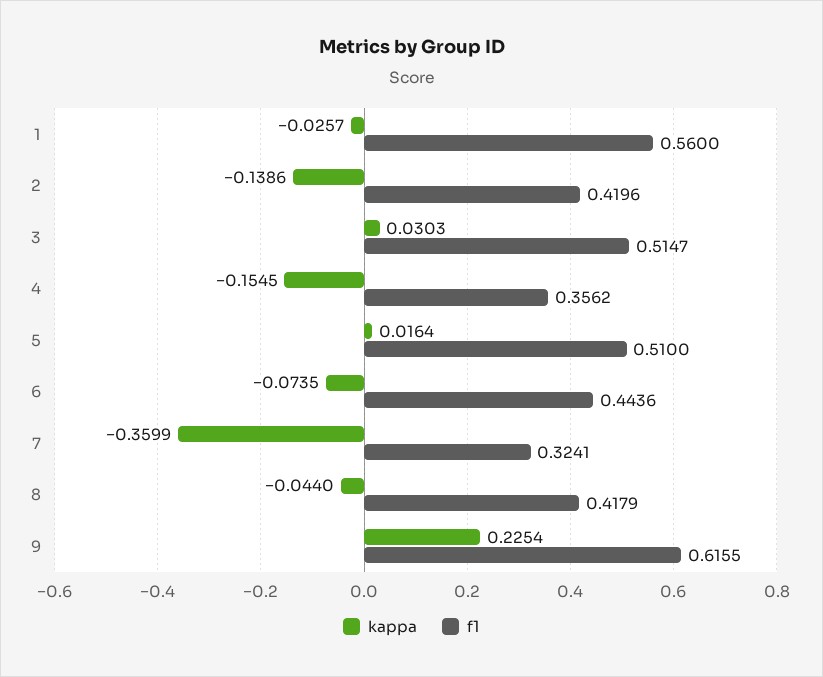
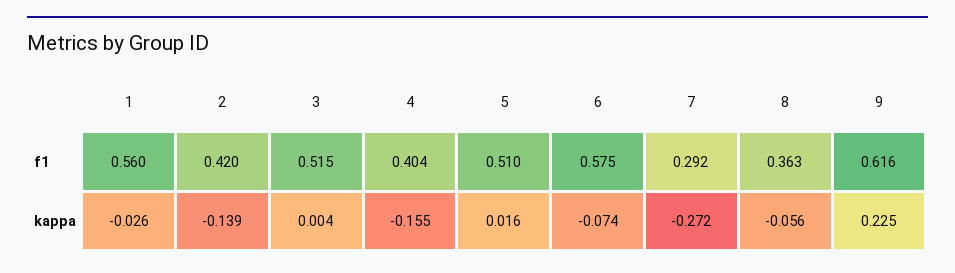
kappa, 3: 0.0303 -> 0.004
f1, 4: 0.3562 -> 0.404
f1, 6: 0.4436 -> 0.575
kappa, 7: -0.3599 -> -0.272
f1, 7: 0.3241 -> 0.292
kappa, 8: -0.044 -> -0.056
f1, 8: 0.4179 -> 0.363

